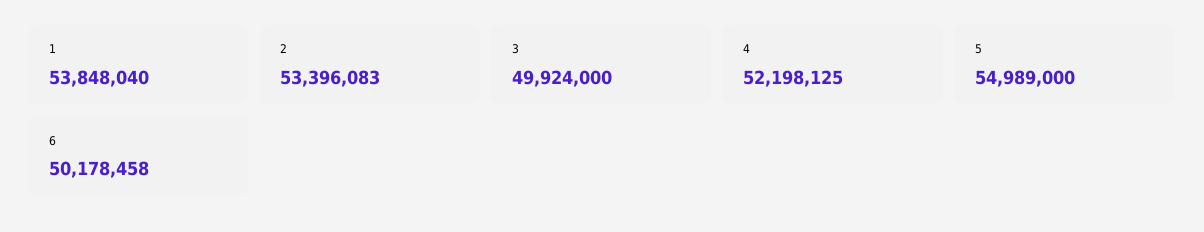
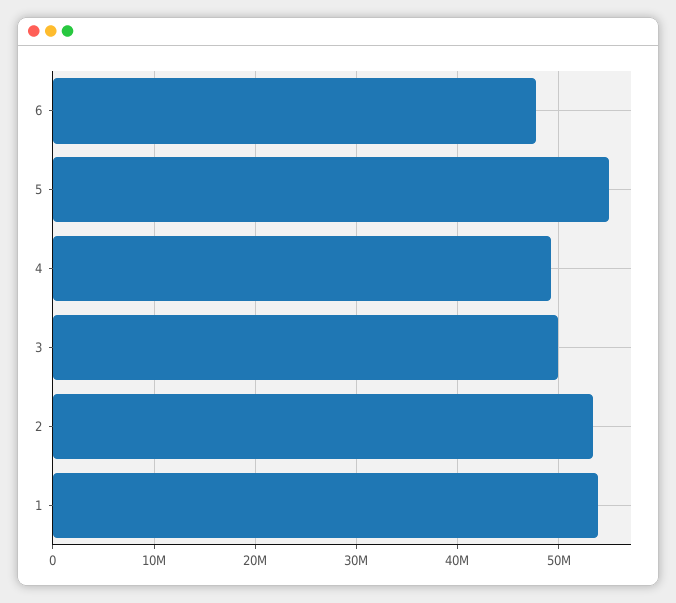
4: 52198125 -> 49000000
6: 50178458 -> 48000000

